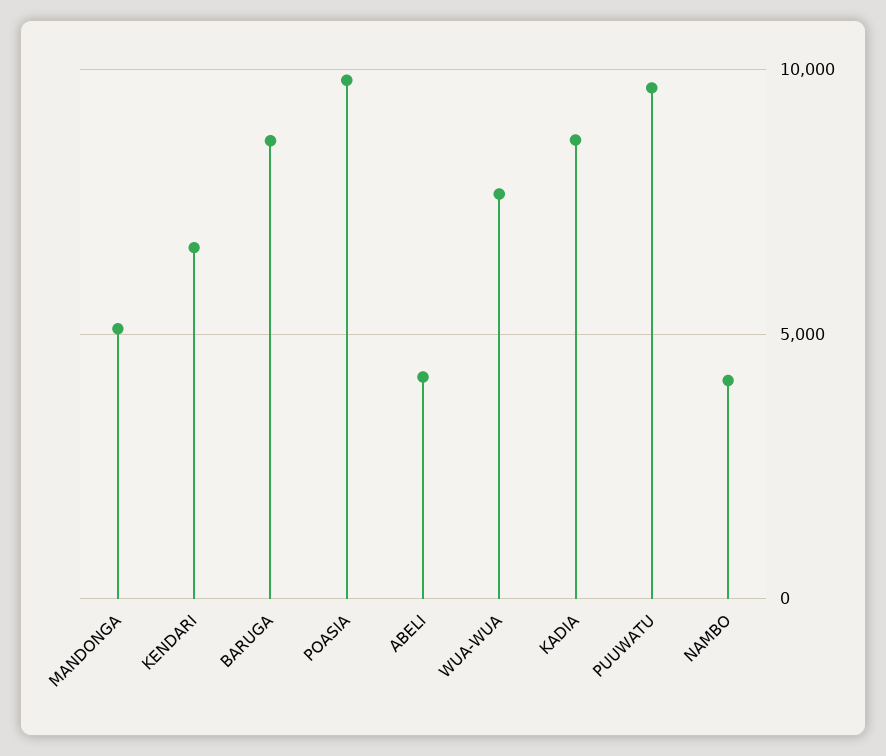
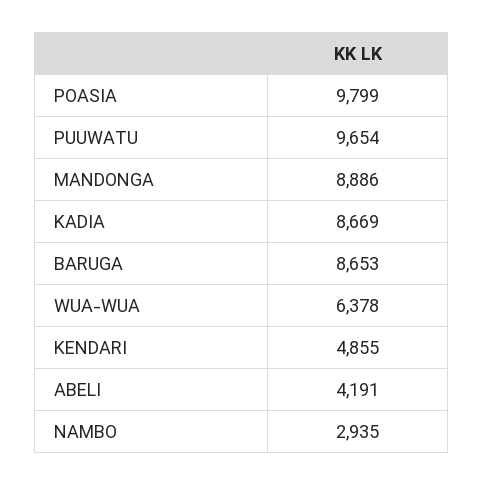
MANDONGA: 5000 -> 8886
KENDARI: 6500 -> 4855
WUA-WUA: 7500 -> 6378
NAMBO: 4000 -> 2935

